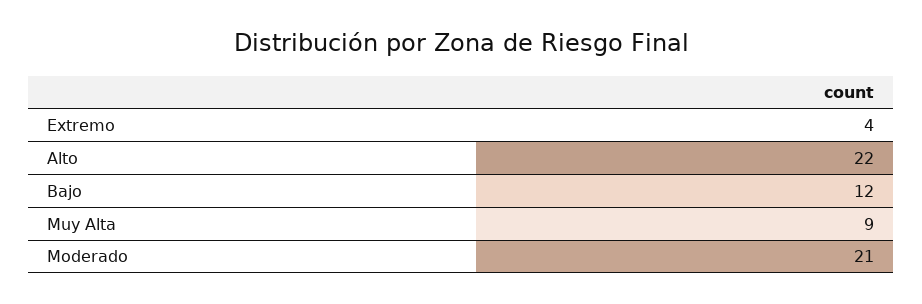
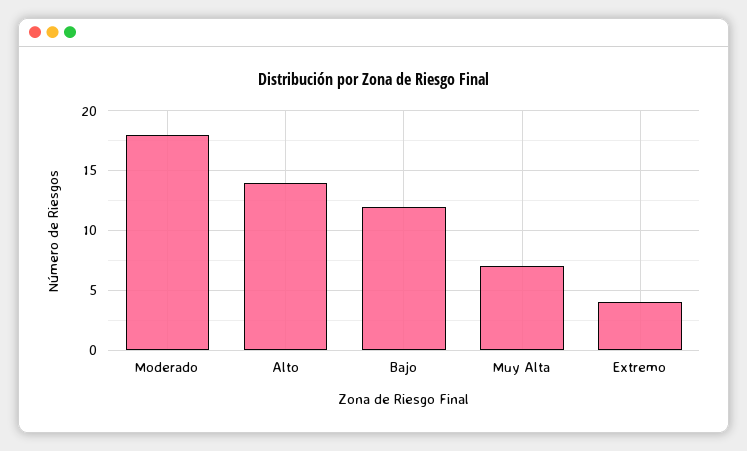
Alto: 22 -> 14
Muy Alta: 9 -> 7
Moderado: 21 -> 18

